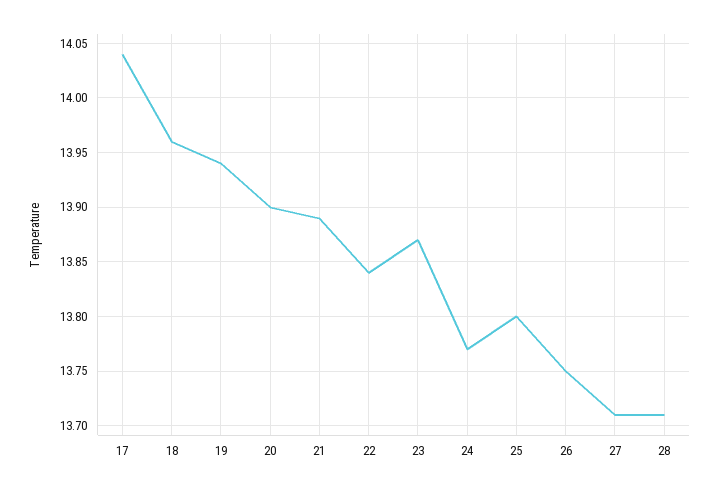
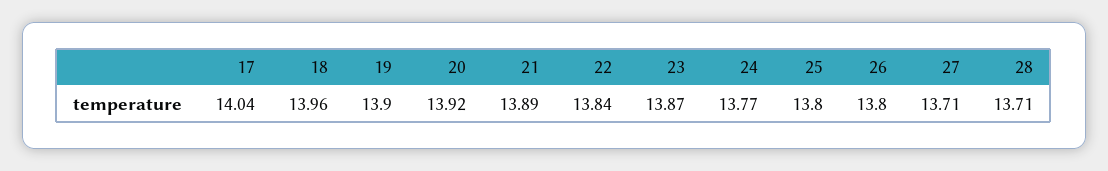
19: 13.94 -> 13.9
20: 13.9 -> 13.92
26: 13.75 -> 13.8

